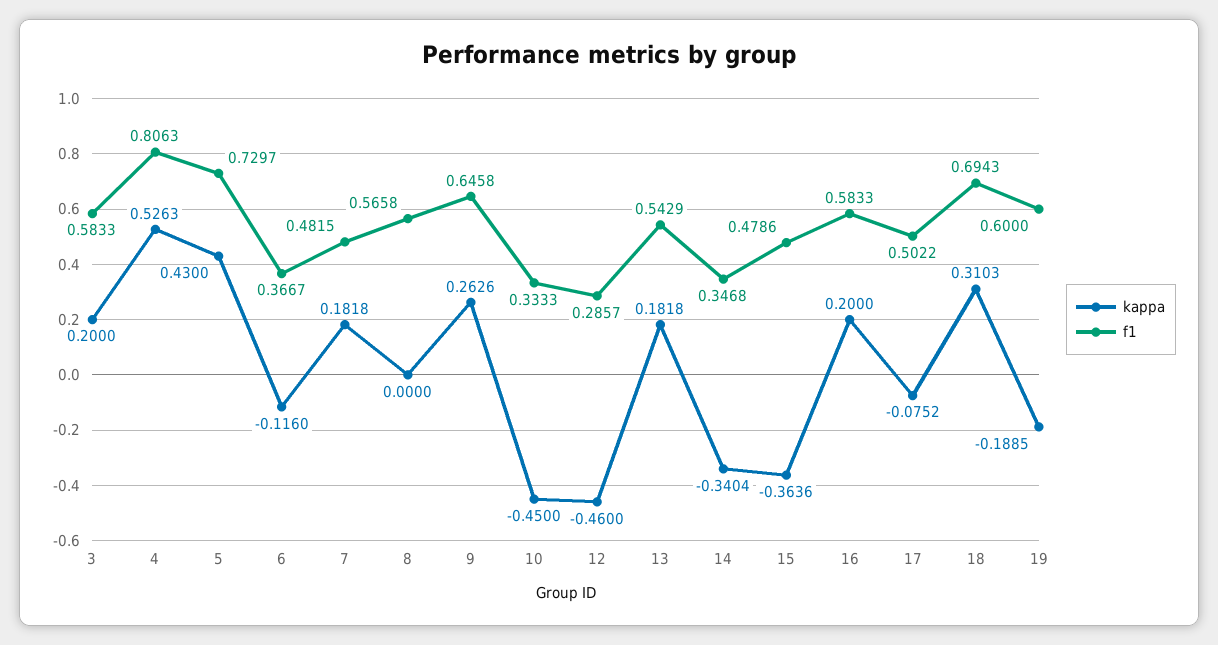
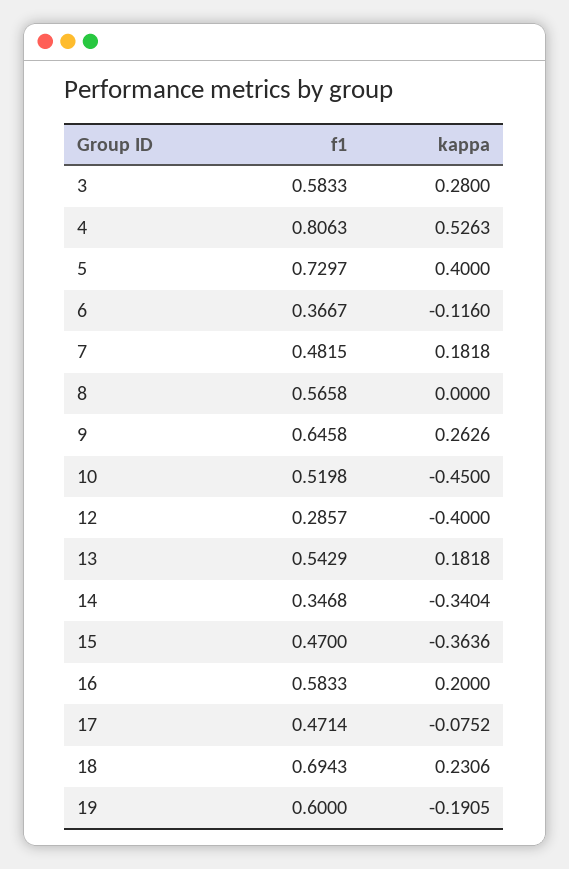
kappa, 3: 0.2 -> 0.28
kappa, 5: 0.43 -> 0.4
f1, 10: 0.3333 -> 0.5198
kappa, 12: -0.46 -> -0.4
f1, 15: 0.4786 -> 0.47
f1, 17: 0.5022 -> 0.4714
kappa, 18: 0.3103 -> 0.2306
kappa, 19: -0.1885 -> -0.1905

